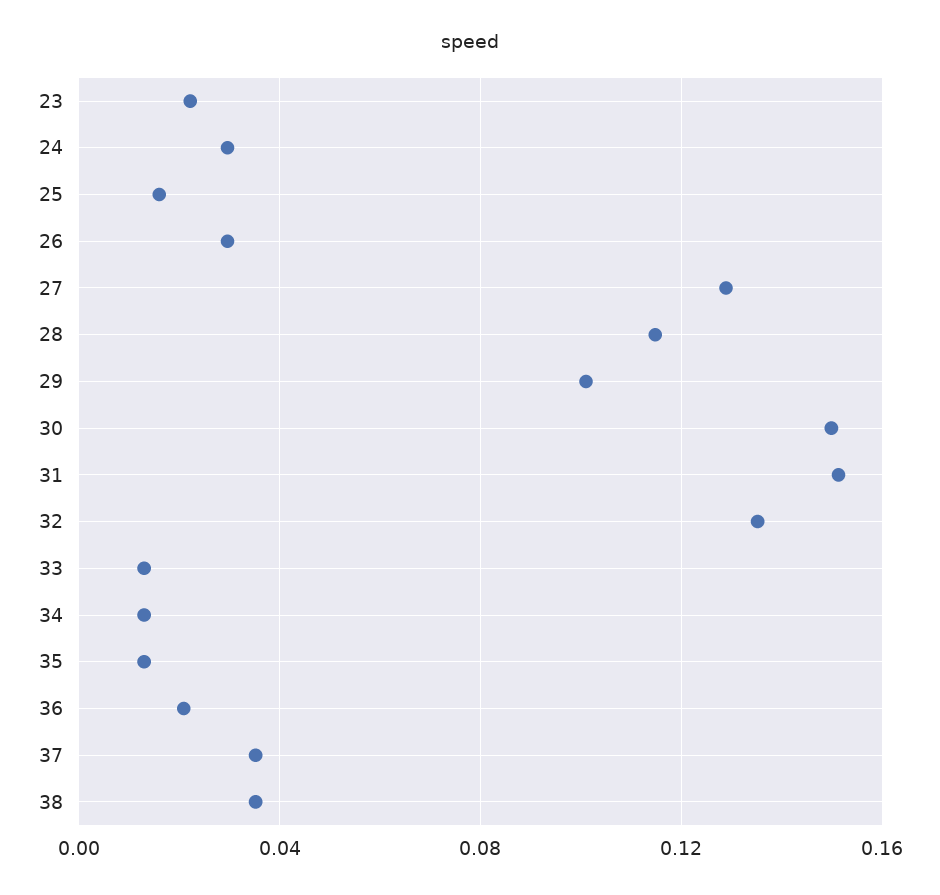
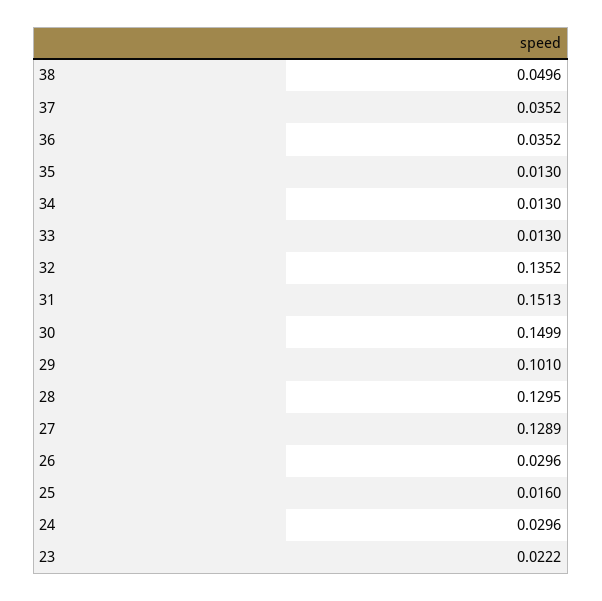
28: 0.115 -> 0.1295
36: 0.02 -> 0.0352
38: 0.035 -> 0.0496

